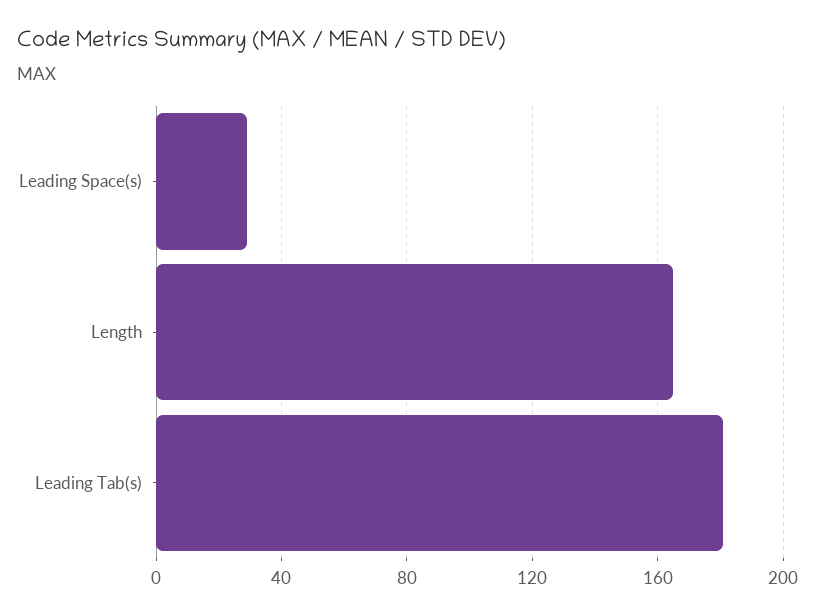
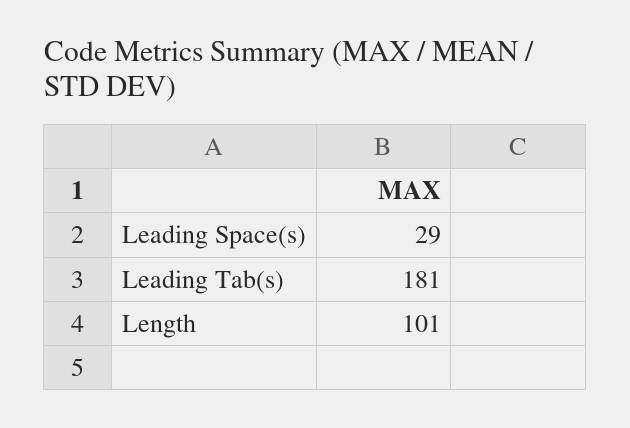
Length: 165 -> 101

